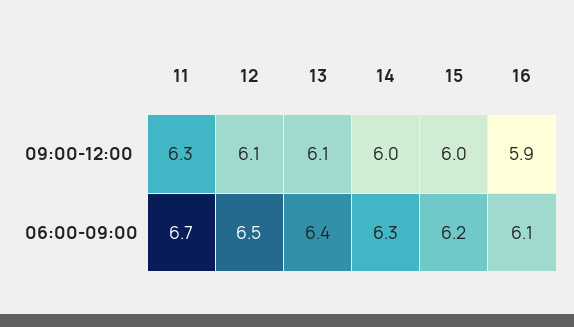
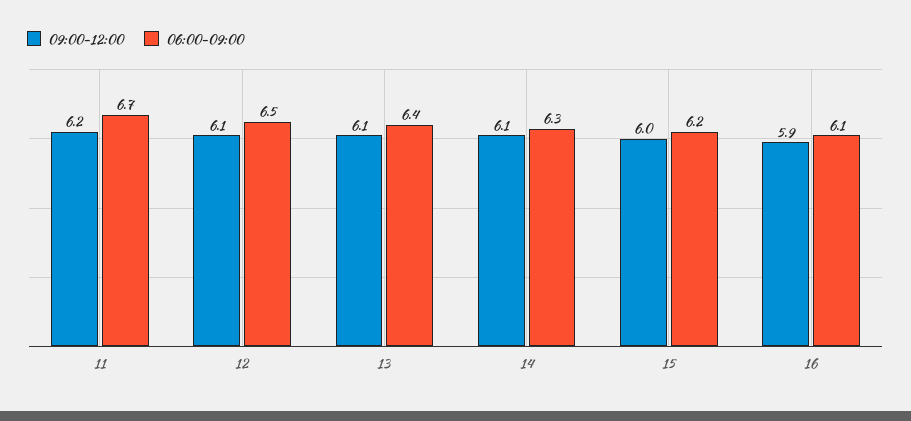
09:00-12:00, 11: 6.3 -> 6.2
09:00-12:00, 14: 6 -> 6.1

